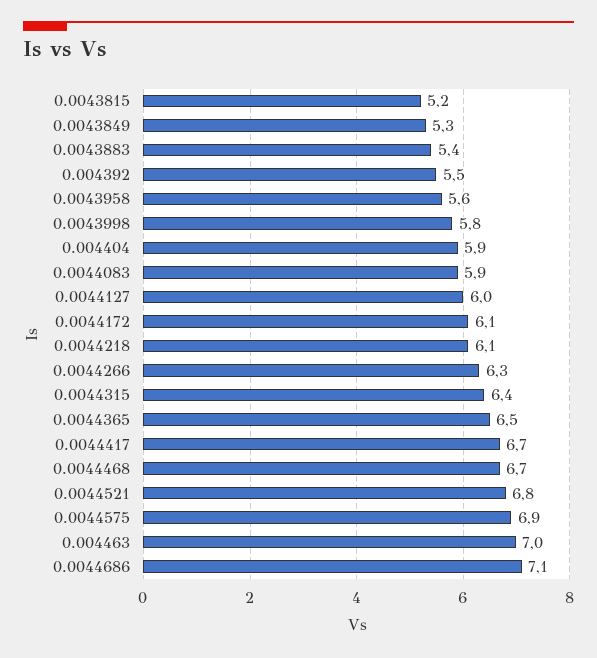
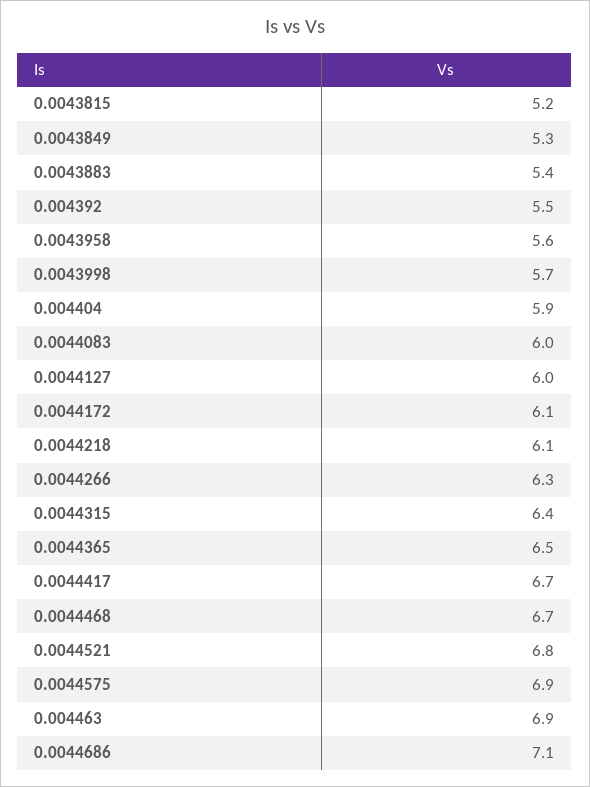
0.0043998: 5.8 -> 5.7
0.0044083: 5.9 -> 6
0.004463: 7 -> 6.9

